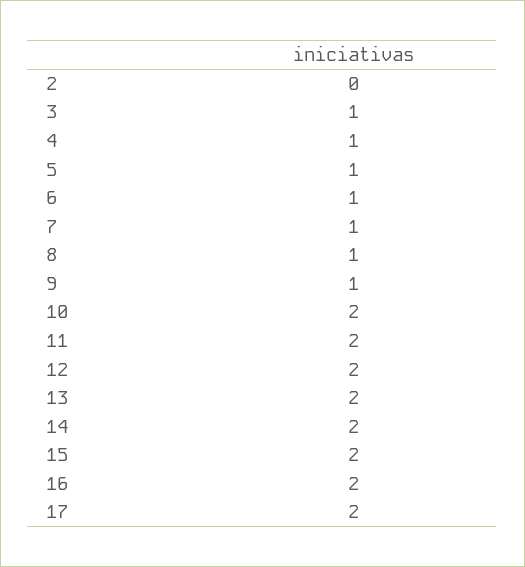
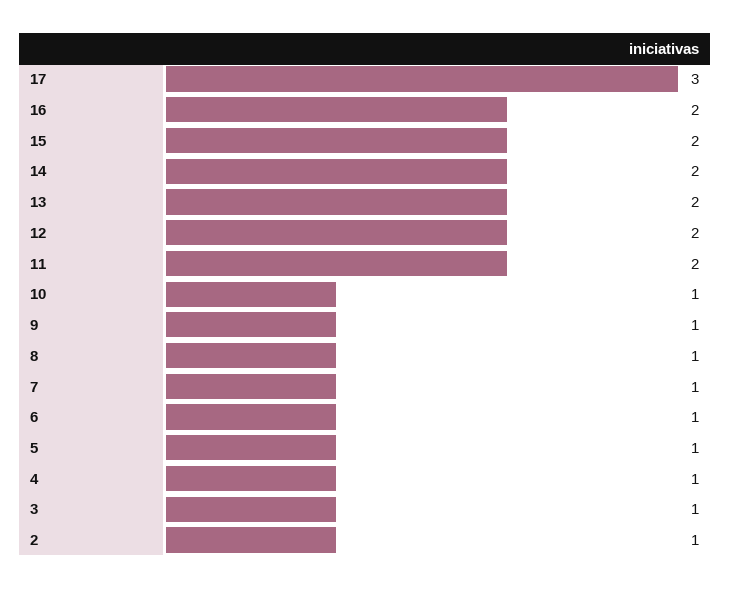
2: 0 -> 1
10: 2 -> 1
17: 2 -> 3

